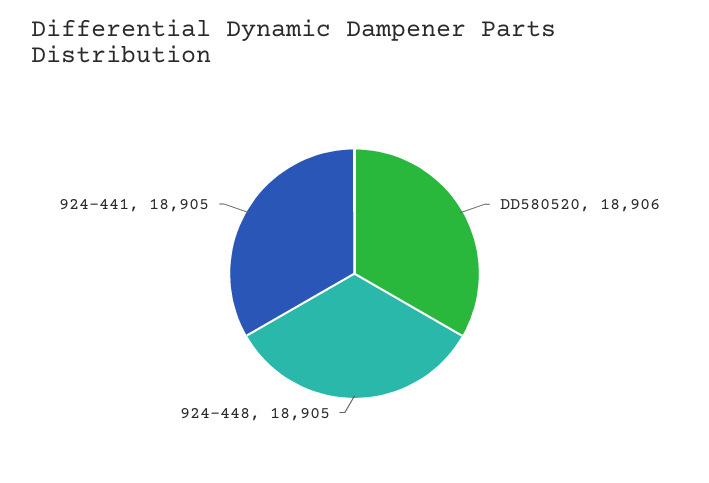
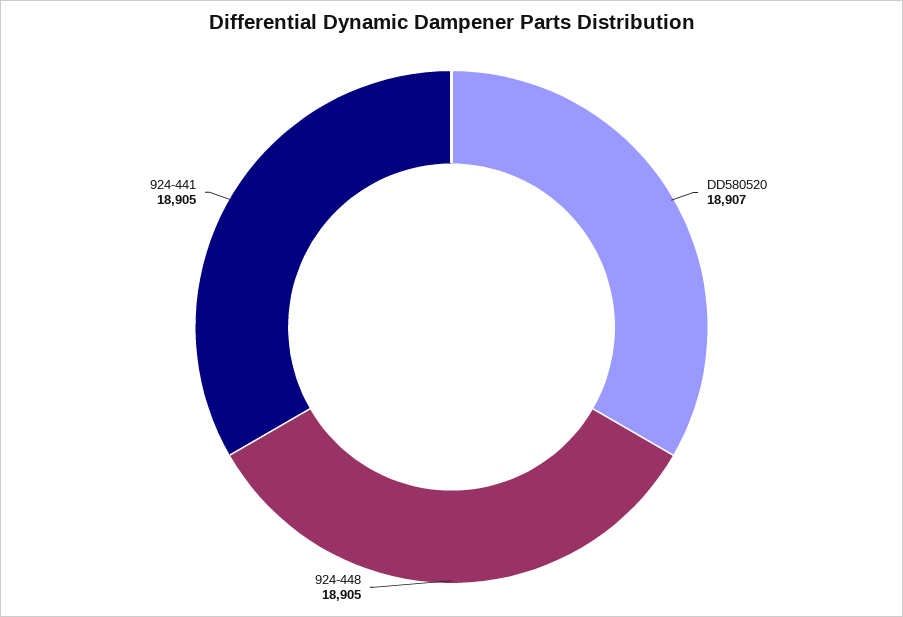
DD580520: 18906 -> 18907

